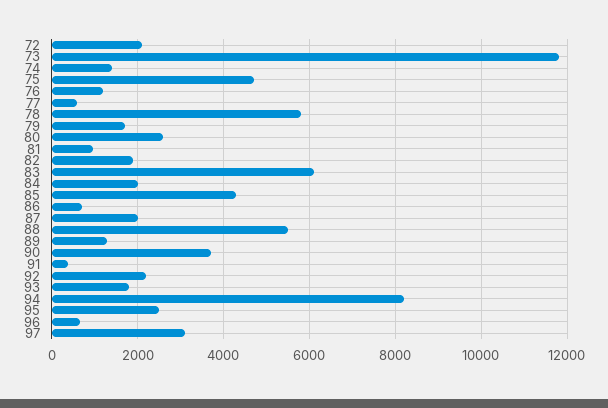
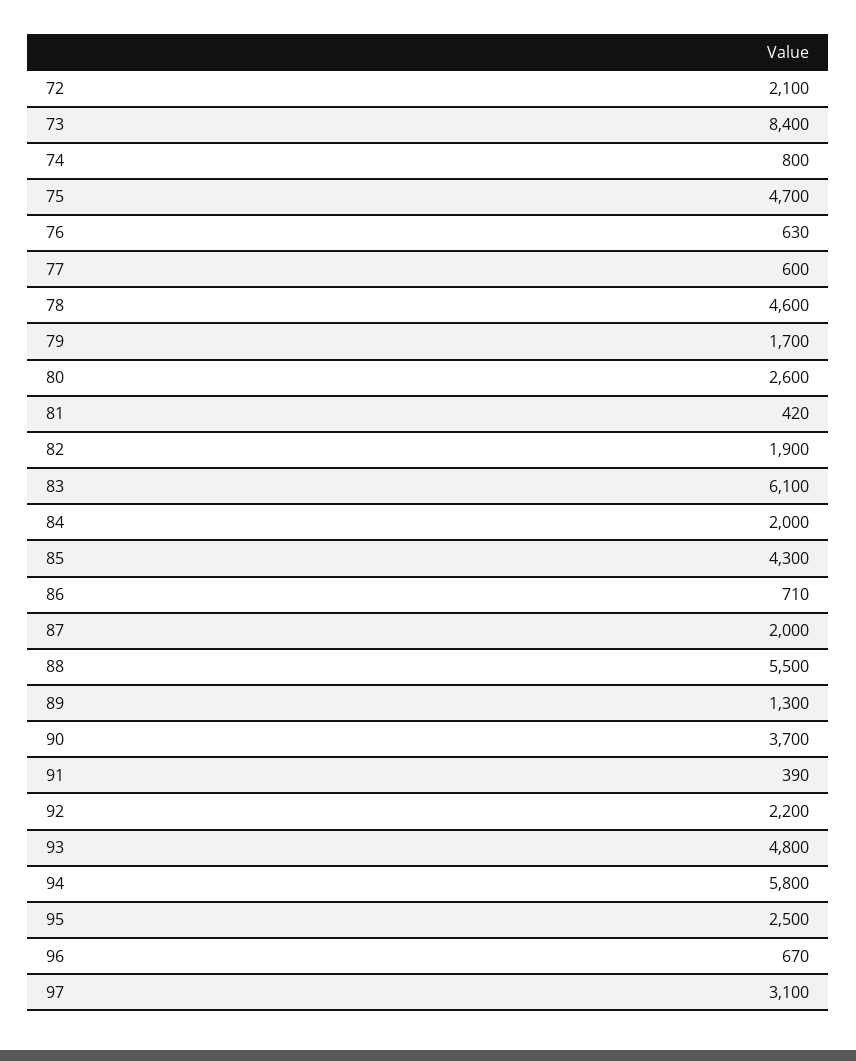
73: 11800 -> 8400
74: 1400 -> 800
76: 1200 -> 630
78: 5800 -> 4600
81: 1000 -> 420
93: 1800 -> 4800
94: 8200 -> 5800

